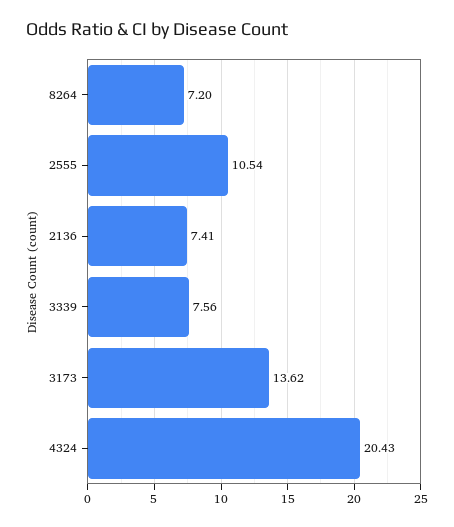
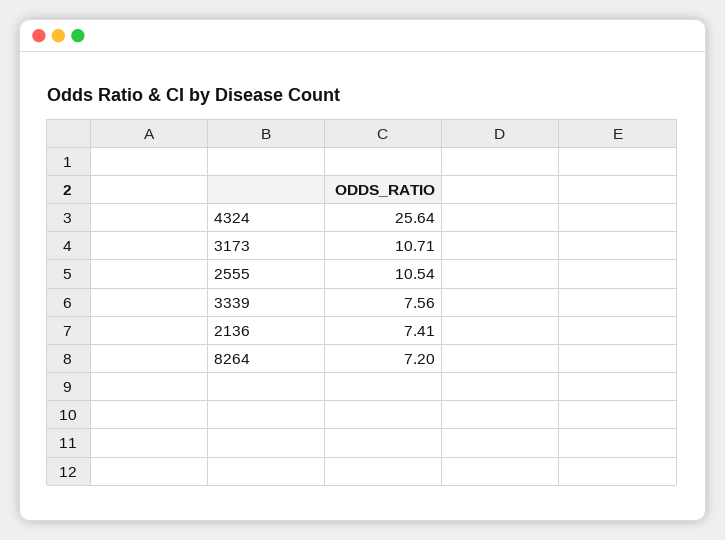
3173: 13.62 -> 10.71
4324: 20.43 -> 25.64

